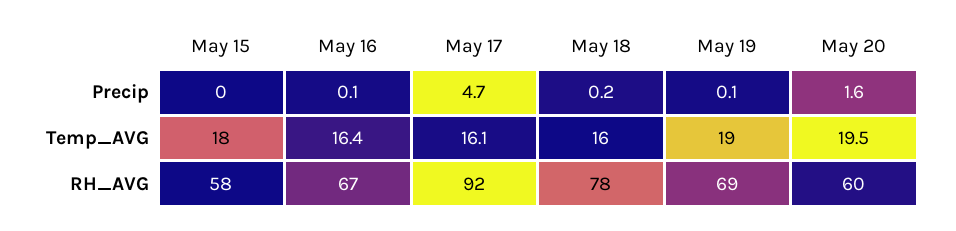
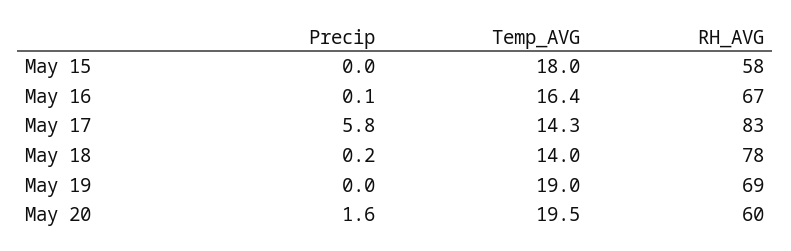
May 17, Precip: 4.7 -> 5.8
May 19, Precip: 0.1 -> 0
May 17, Temp_AVG: 16.1 -> 14.3
May 18, Temp_AVG: 16 -> 14
May 17, RH_AVG: 92 -> 83

